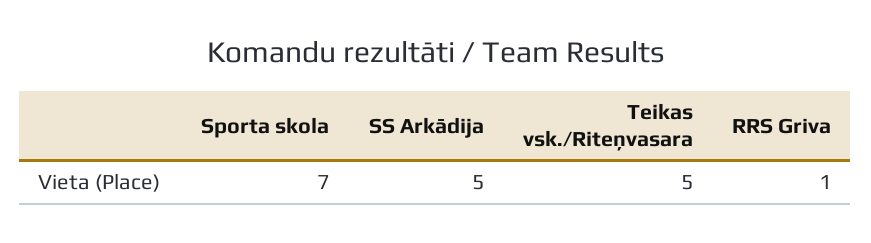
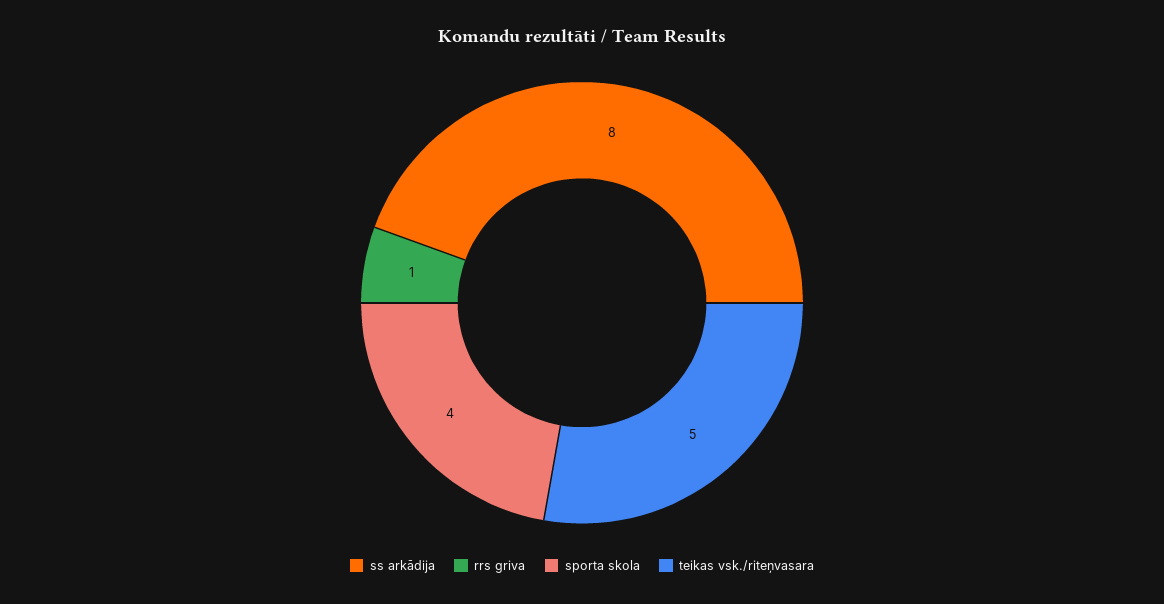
Sporta skola: 7 -> 4
SS Arkādija: 5 -> 8

